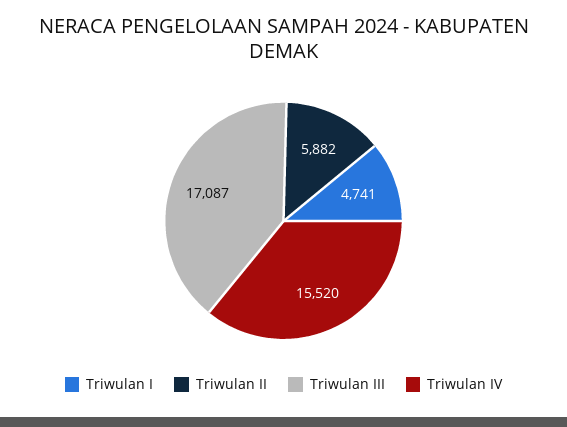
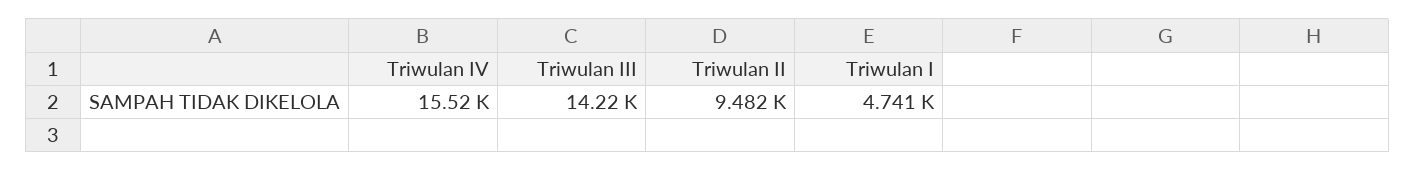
Triwulan II: 5882 -> 9482
Triwulan III: 17087 -> 14220

